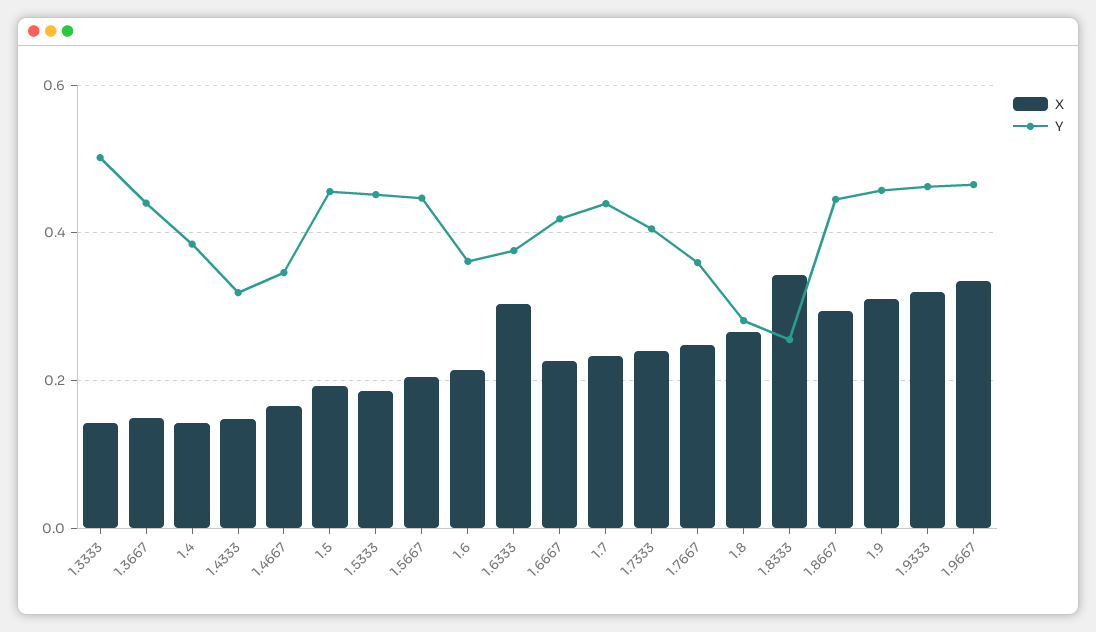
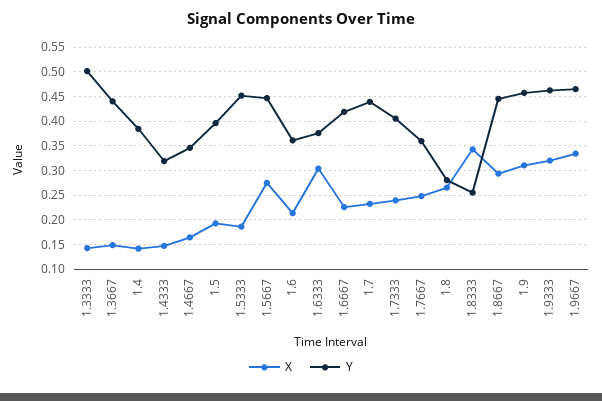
Y, 1.5: 0.46 -> 0.4
X, 1.5667: 0.2 -> 0.275

